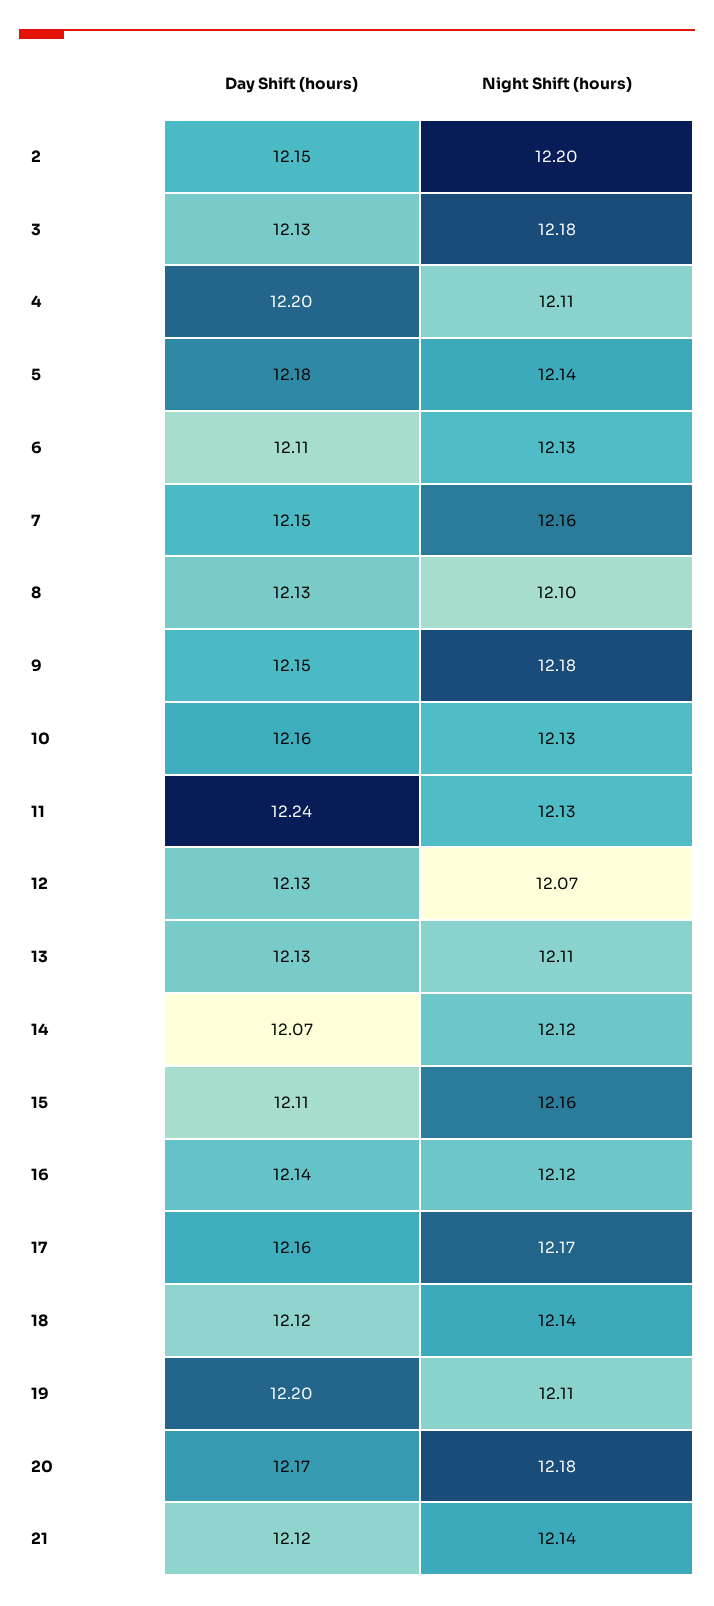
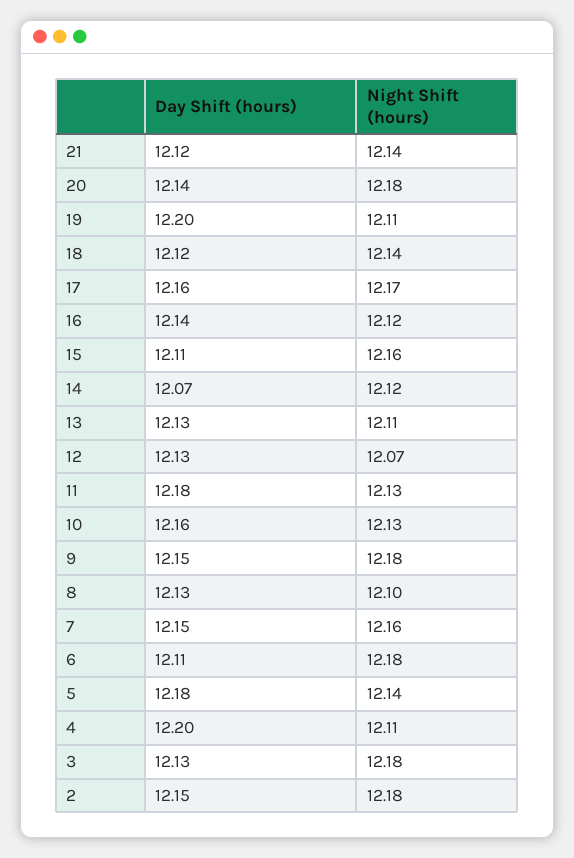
Night Shift (hours), 2: 12.2 -> 12.18
Night Shift (hours), 6: 12.13 -> 12.18
Day Shift (hours), 11: 12.24 -> 12.18
Day Shift (hours), 20: 12.17 -> 12.14

